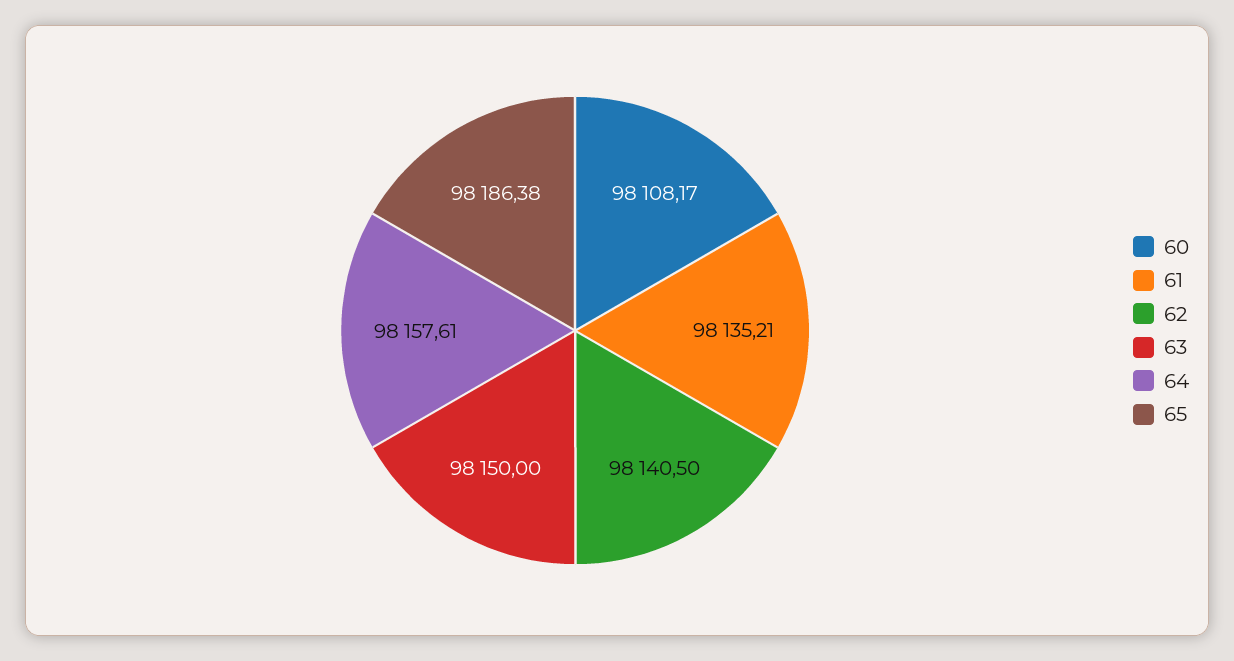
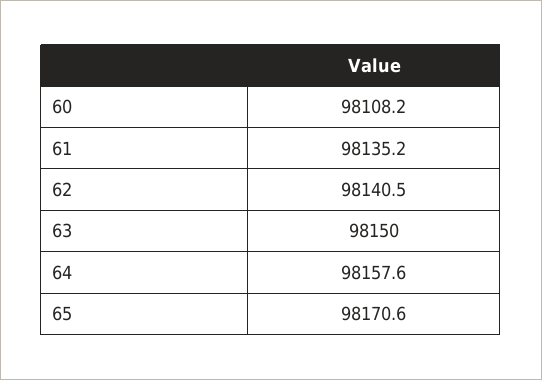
65: 98186.38 -> 98170.6

